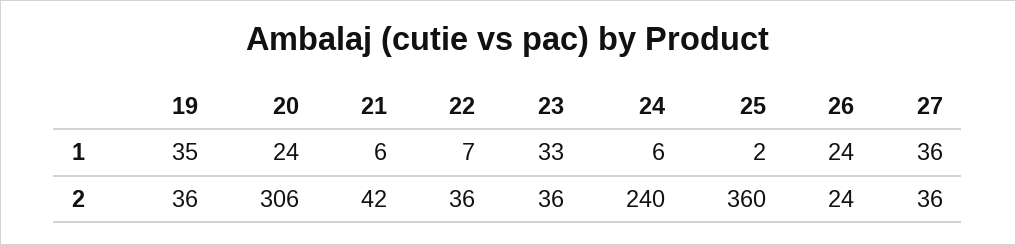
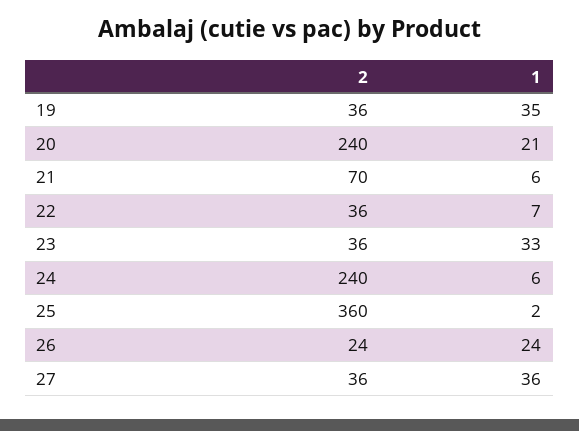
20, 1: 24 -> 21
20, 2: 306 -> 240
21, 2: 42 -> 70

